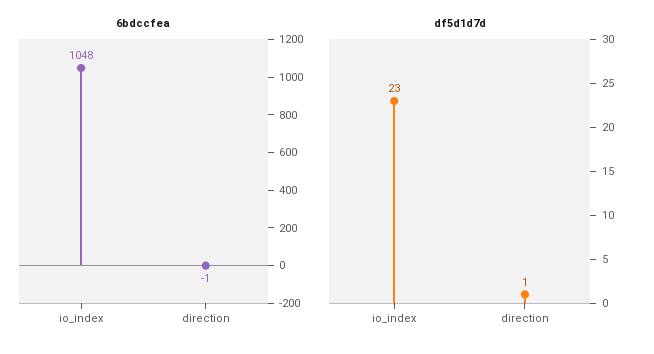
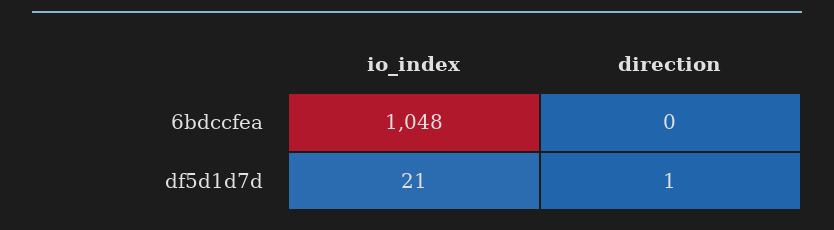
6bdccfea, direction: -1 -> 0
df5d1d7d, io_index: 23 -> 21

